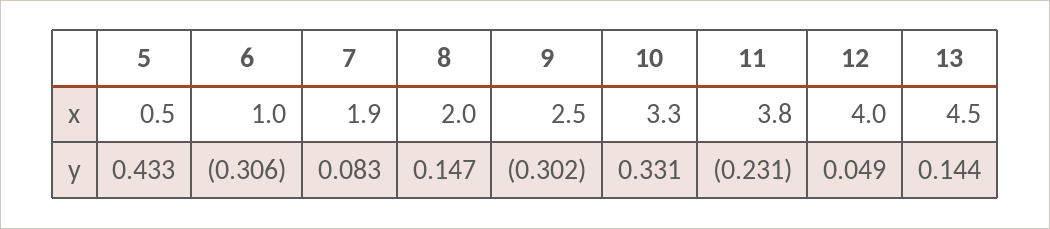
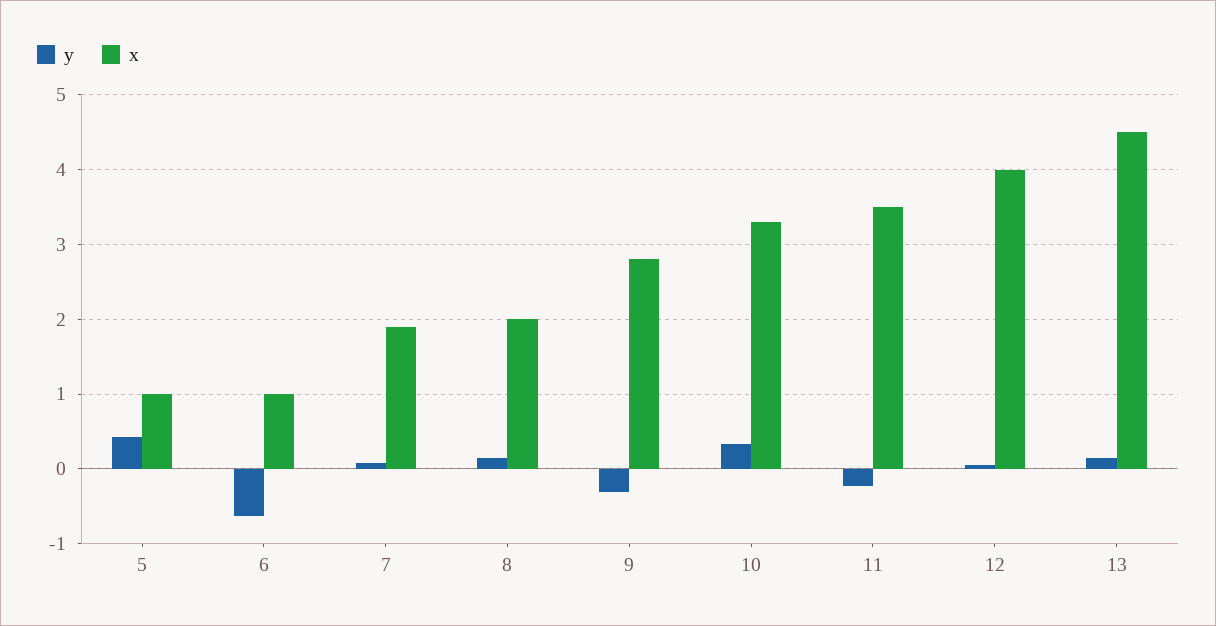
x, 5: 0.5 -> 1
x, 9: 2.5 -> 2.8
x, 11: 3.8 -> 3.5
y, 6: -0.306 -> -0.6

